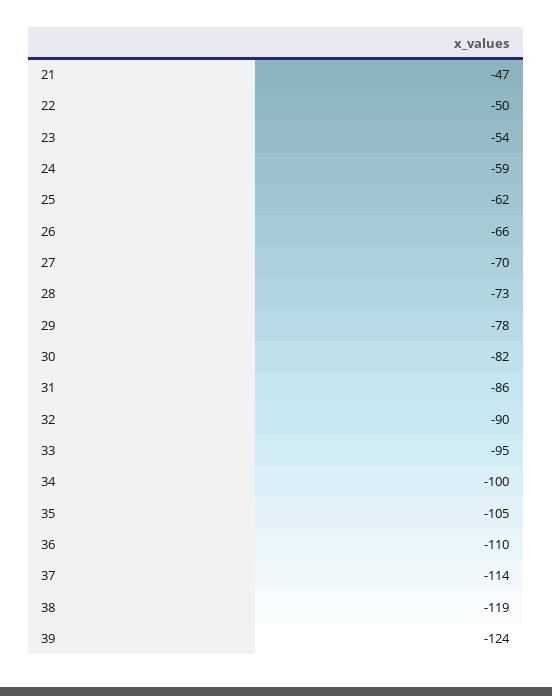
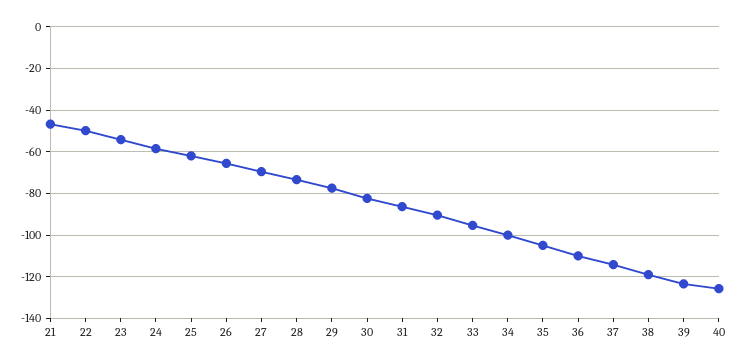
40: none -> -125

